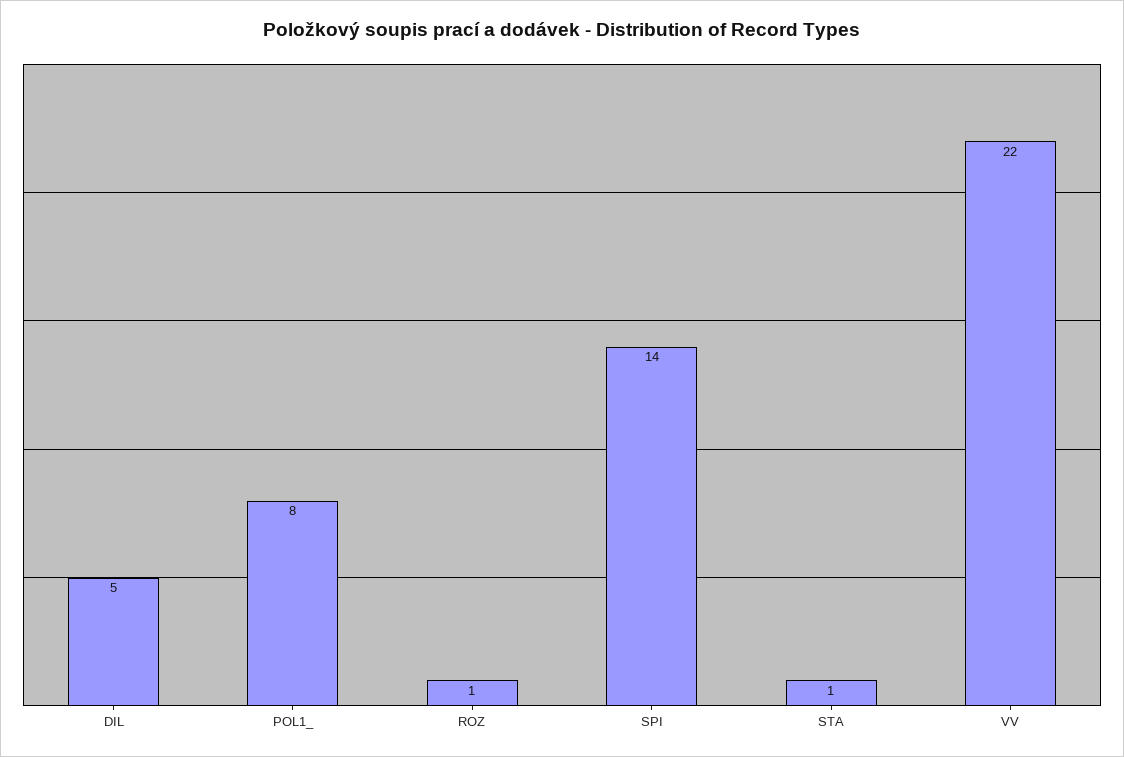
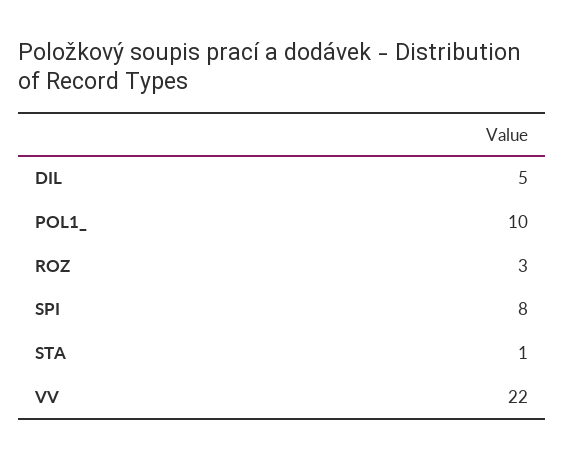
POL1_: 8 -> 10
ROZ: 1 -> 3
SPI: 14 -> 8

